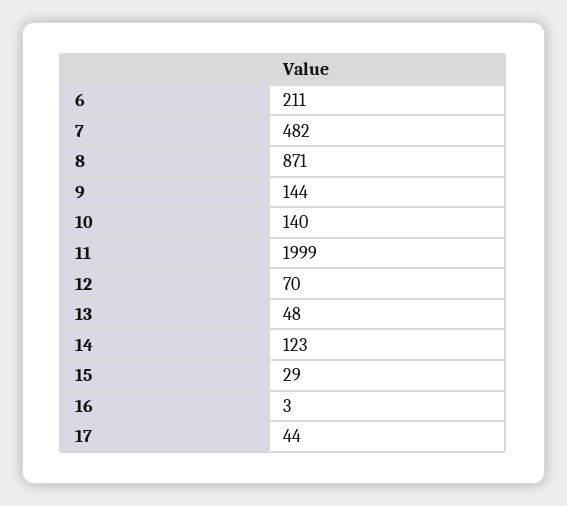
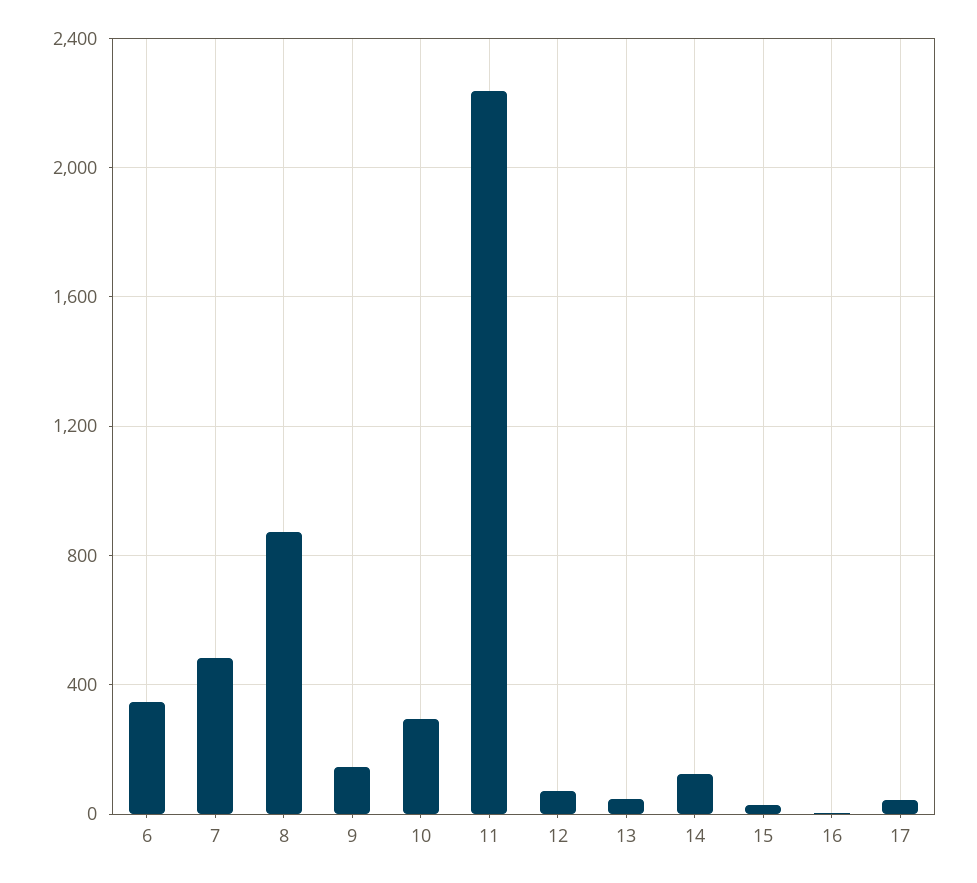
6: 211 -> 350
10: 140 -> 300
11: 1999 -> 2250

